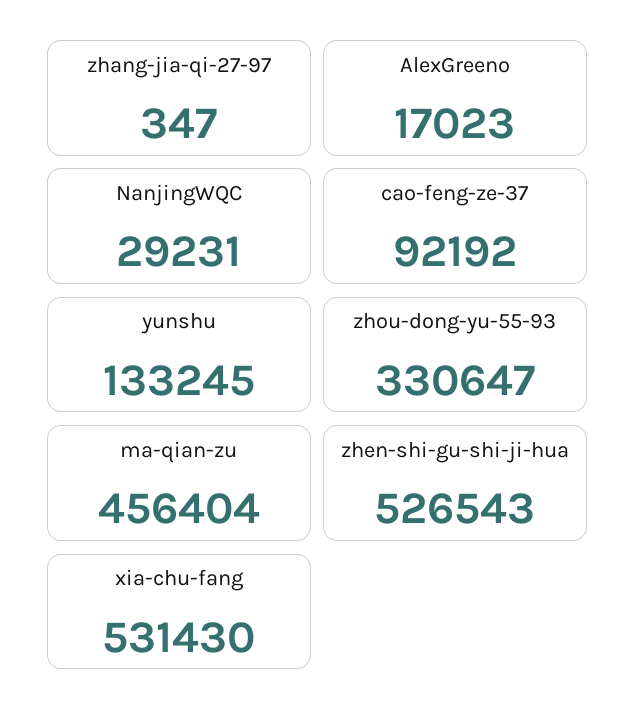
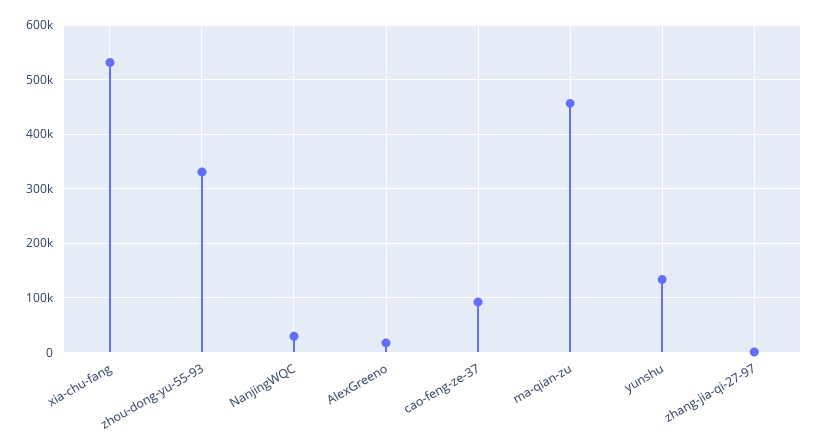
zhen-shi-gu-shi-ji-hua: 526543 -> none

